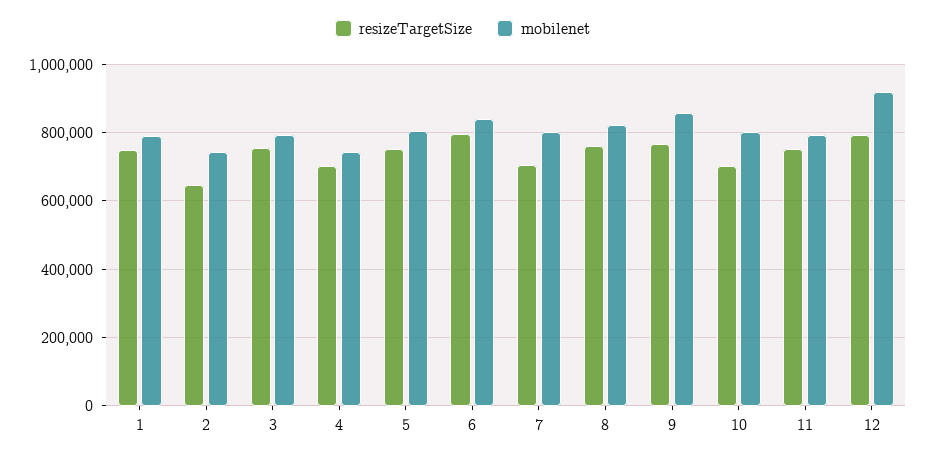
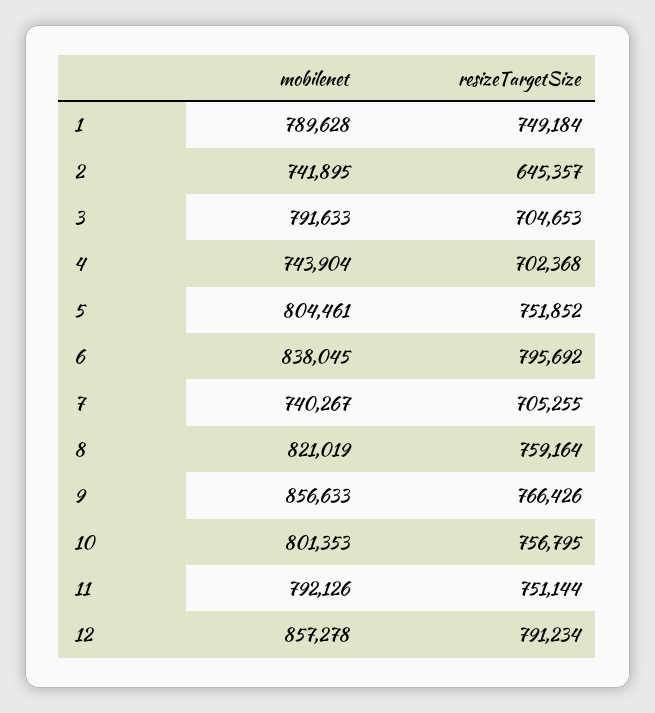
resizeTargetSize, 3: 760000 -> 704653
mobilenet, 7: 800000 -> 740267
resizeTargetSize, 10: 700000 -> 756795
mobilenet, 12: 920000 -> 857278

